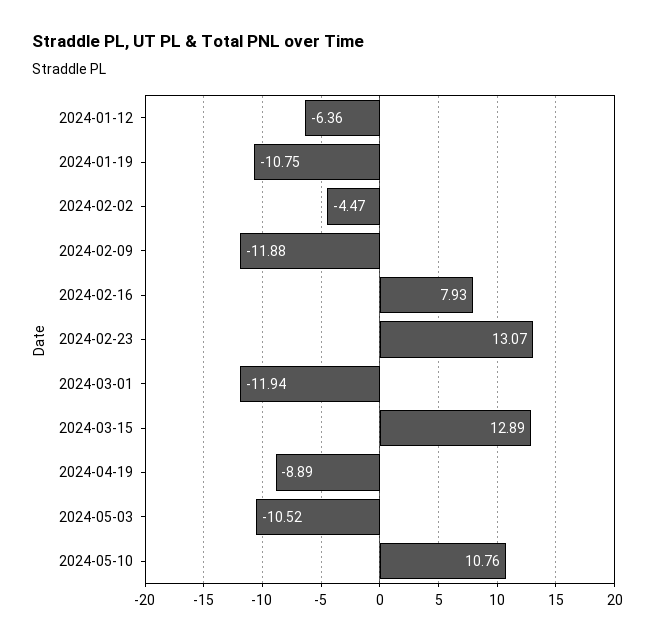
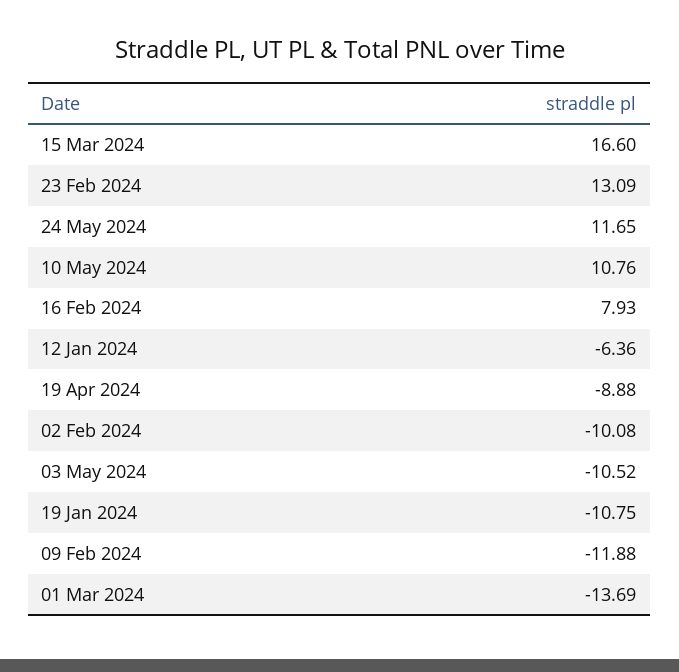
2024-02-02: -4.47 -> -10.08
2024-02-23: 13.07 -> 13.09
2024-03-01: -11.94 -> -13.69
2024-03-15: 12.89 -> 16.6
2024-04-19: -8.89 -> -8.88
24 May 2024: none -> 11.65

